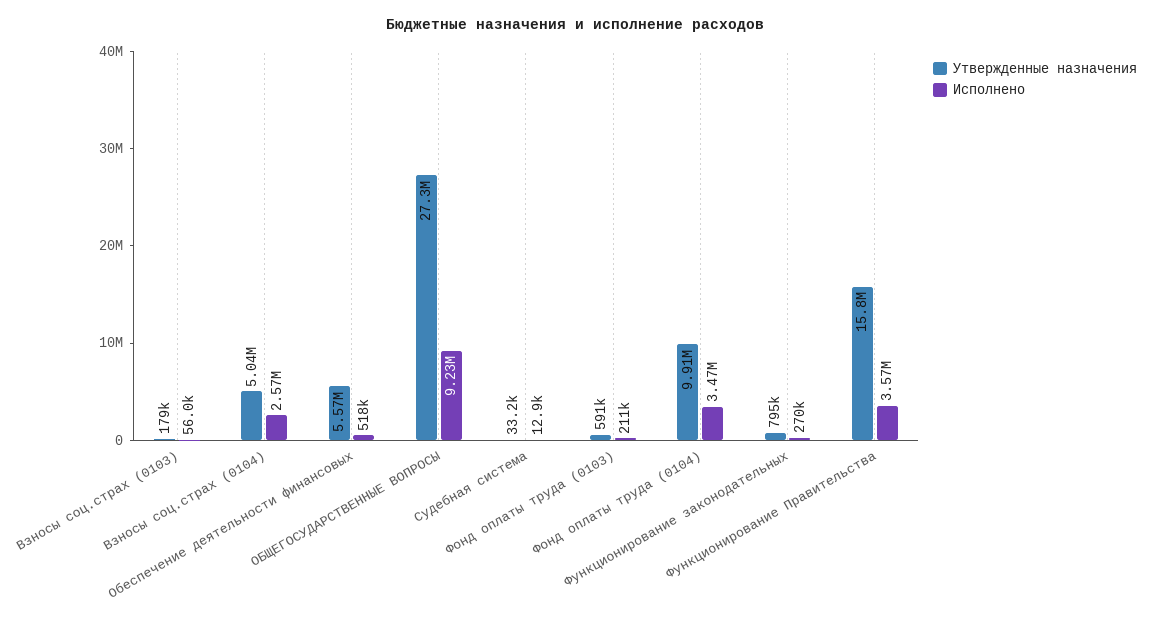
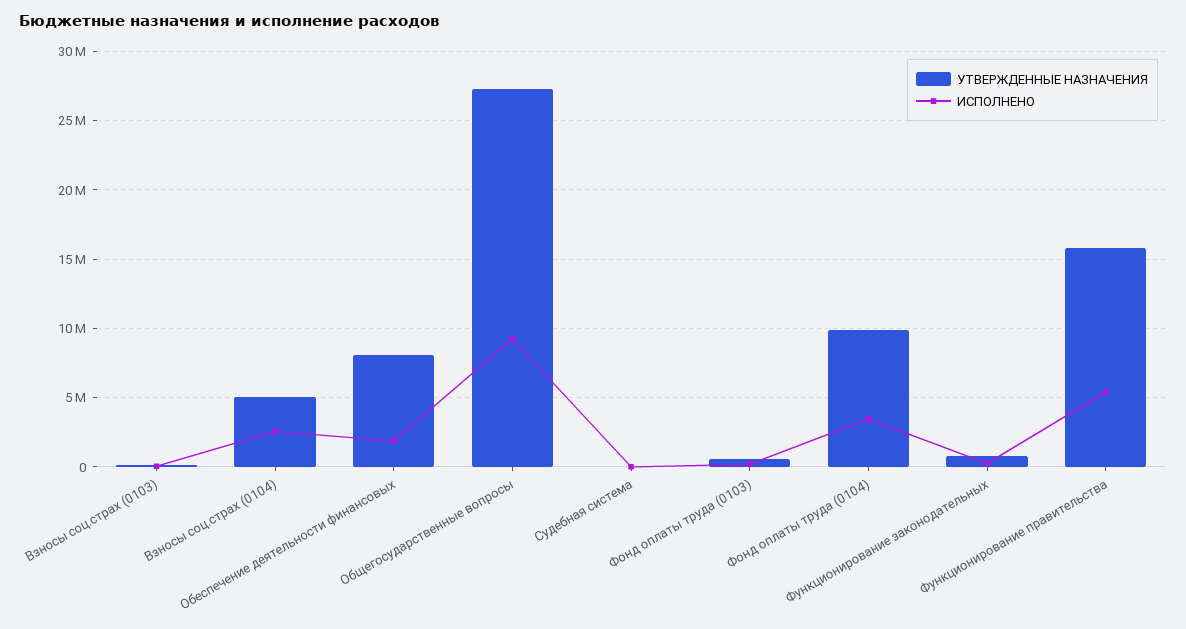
Утвержденные назначения, Обеспечение деятельности финансовых: 5570000 -> 8000000
Исполнено, Обеспечение деятельности финансовых: 518000 -> 2000000
Исполнено, Функционирование Правительства: 3570000 -> 5500000

